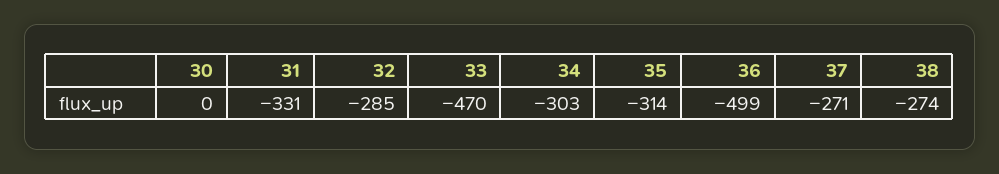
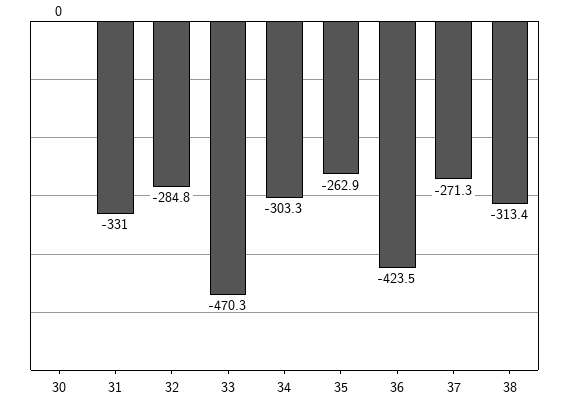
35: -314 -> -262.9
36: -499 -> -423.5
38: -274 -> -313.4

